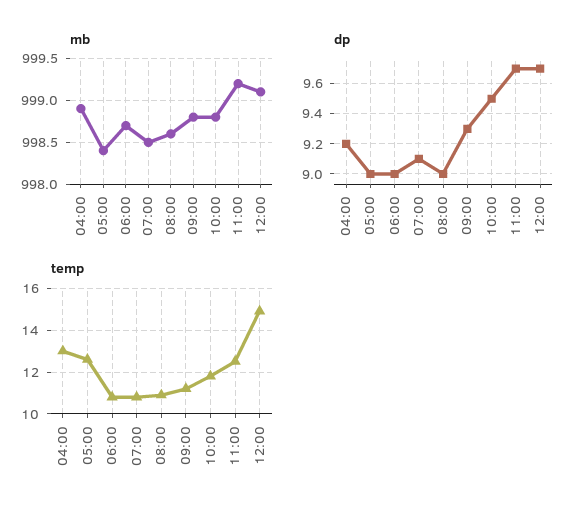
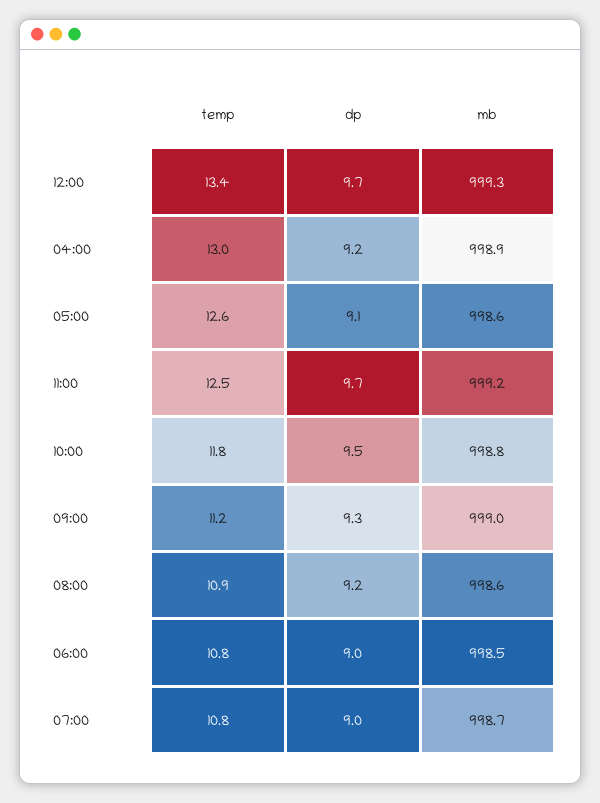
mb, 05:00: 998.4 -> 998.6
mb, 06:00: 998.7 -> 998.5
mb, 07:00: 998.5 -> 998.7
mb, 09:00: 998.8 -> 999
mb, 12:00: 999.1 -> 999.3
dp, 05:00: 9 -> 9.1
dp, 07:00: 9.1 -> 9
dp, 08:00: 9 -> 9.2
temp, 12:00: 15 -> 13.4

